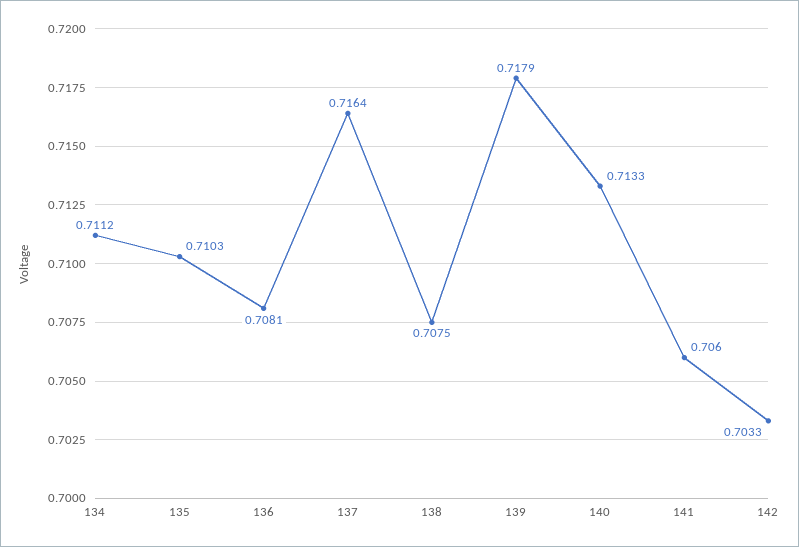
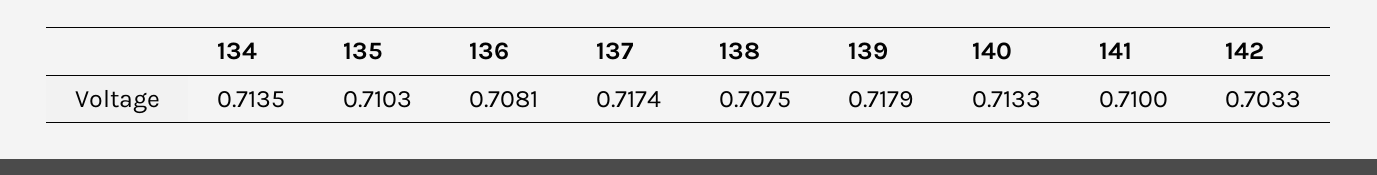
134: 0.7112 -> 0.7135
137: 0.7164 -> 0.7174
141: 0.706 -> 0.71

